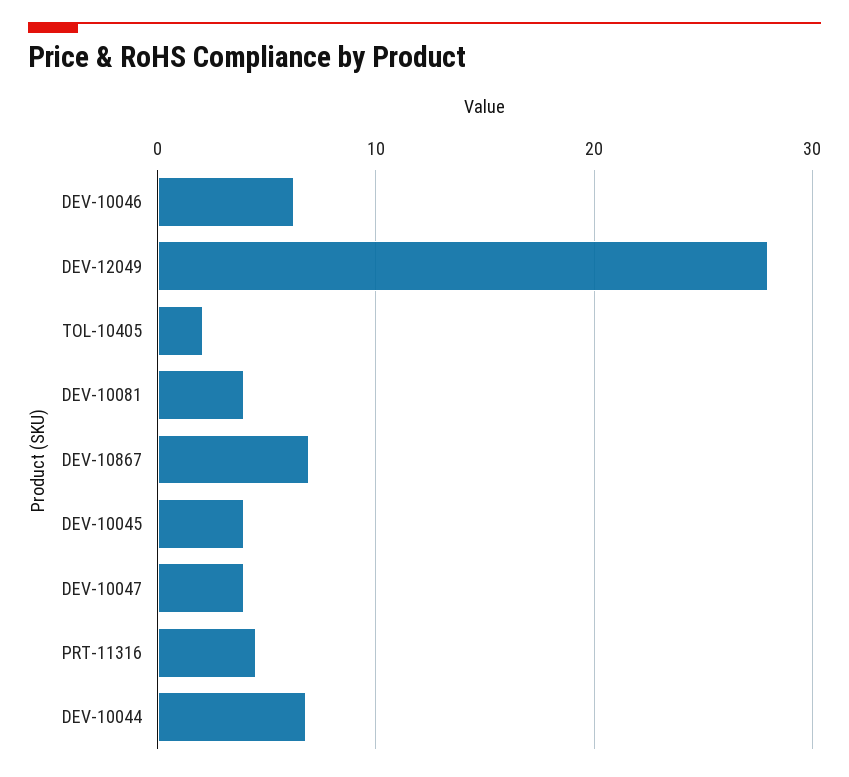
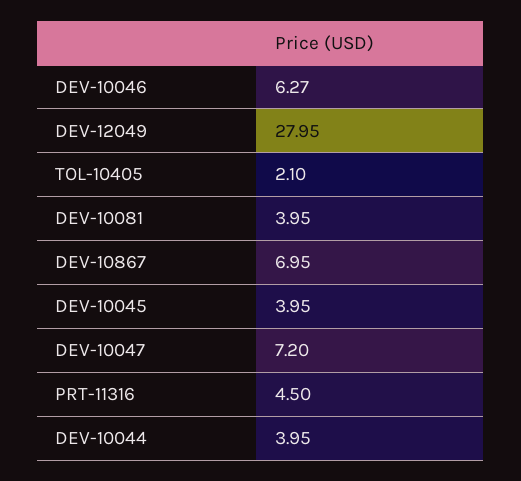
DEV-10047: 4 -> 7.2
DEV-10044: 7 -> 3.95

